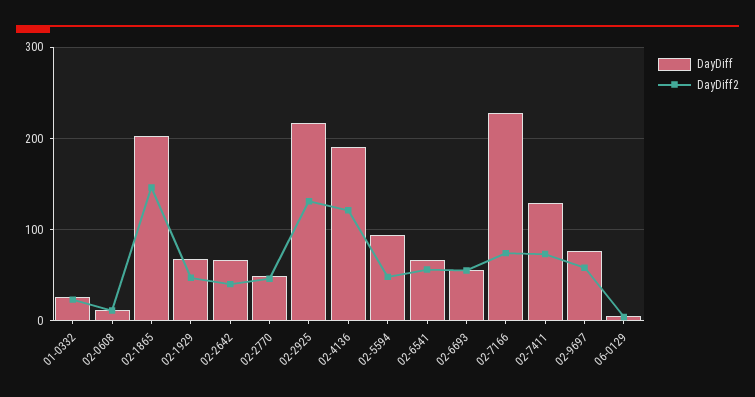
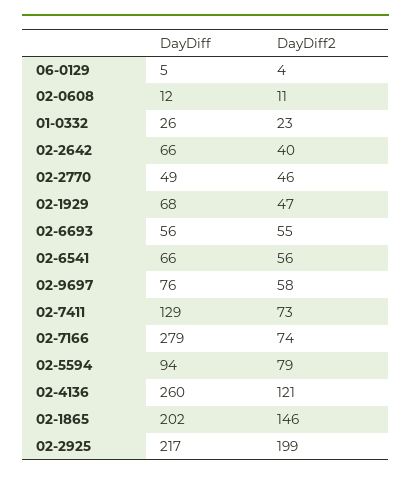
DayDiff2, 02-2925: 130 -> 199
DayDiff, 02-4136: 190 -> 260
DayDiff2, 02-5594: 50 -> 79
DayDiff, 02-7166: 230 -> 279

